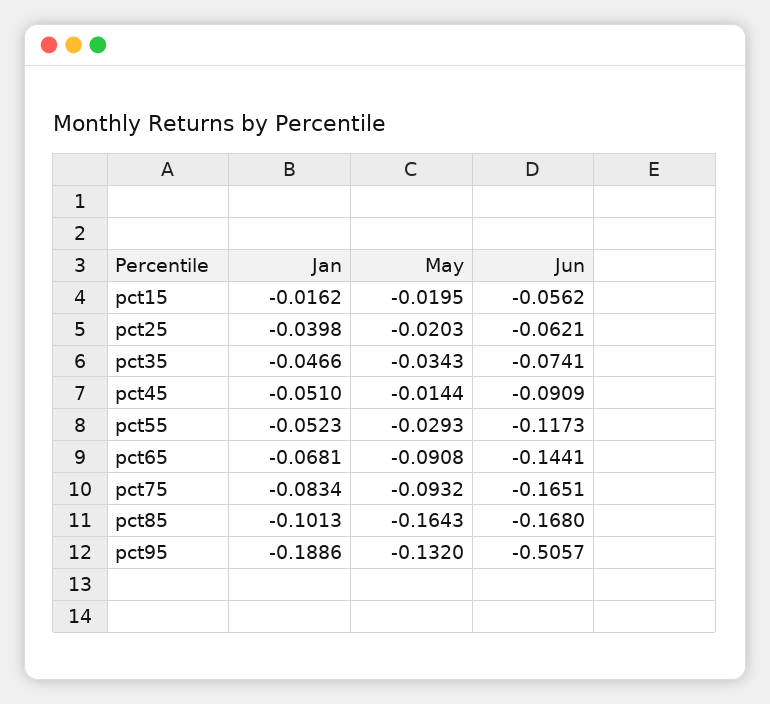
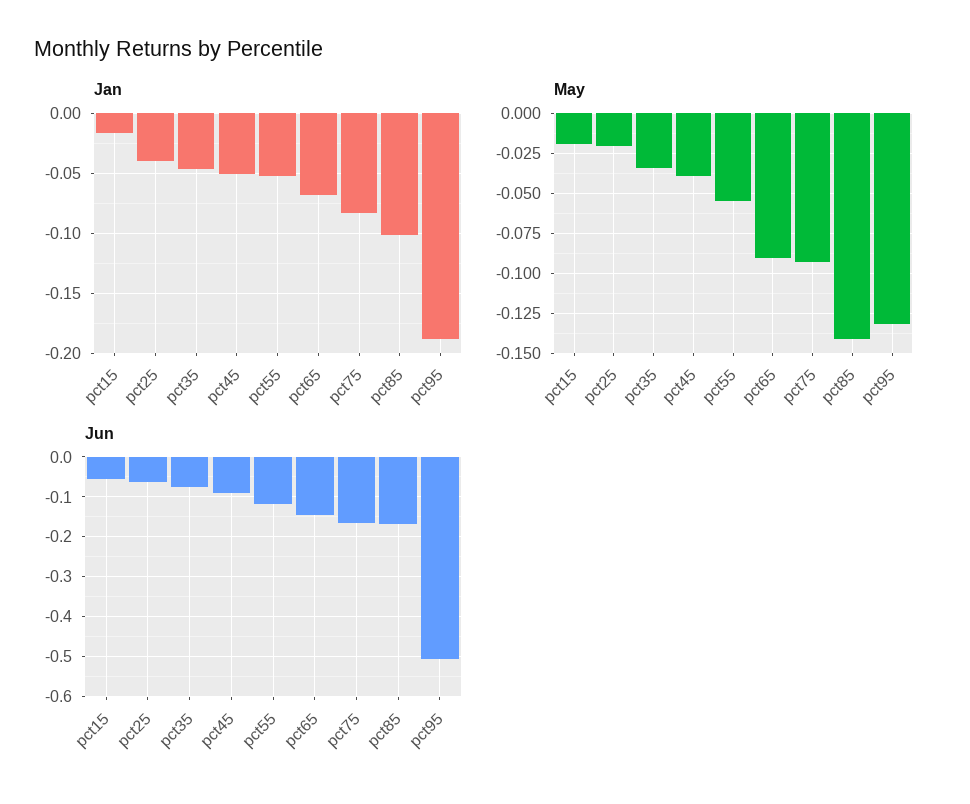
May, pct45: -0.0144 -> -0.04
May, pct55: -0.0293 -> -0.055
May, pct85: -0.1643 -> -0.14

